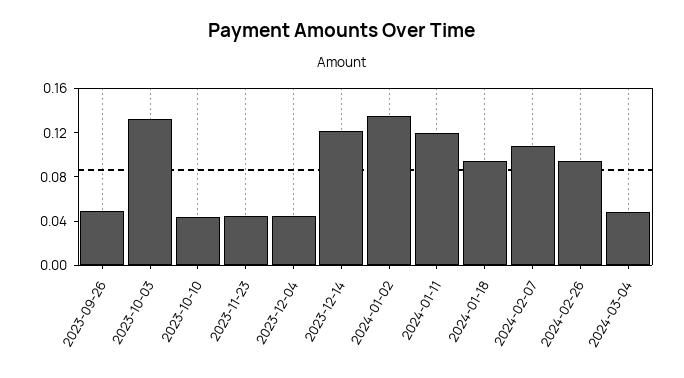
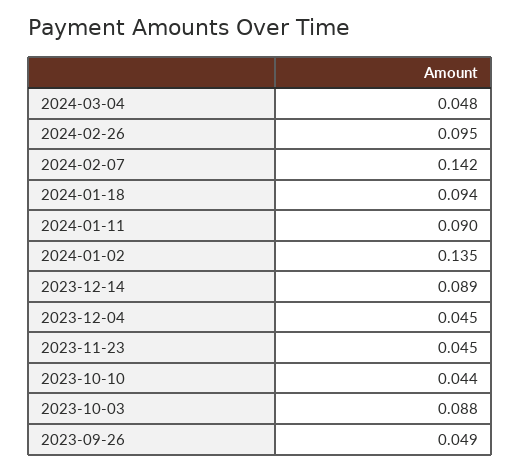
2023-10-03: 0.13 -> 0.088
2023-12-14: 0.12 -> 0.089
2024-01-11: 0.12 -> 0.09
2024-02-07: 0.11 -> 0.142

